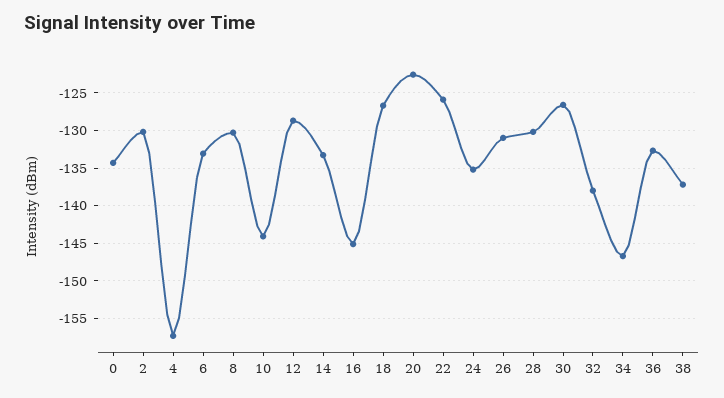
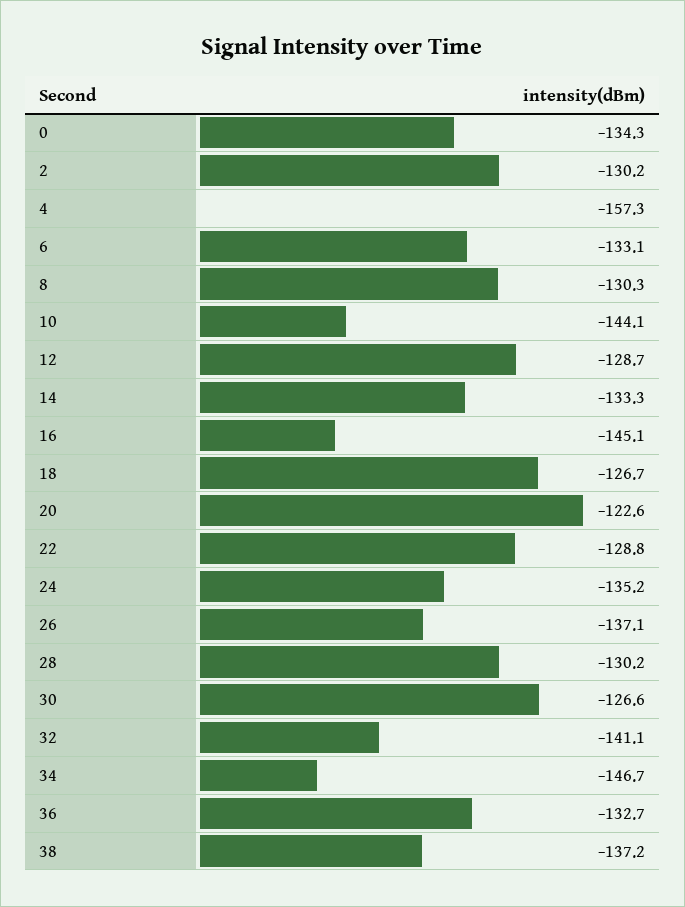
22: -126 -> -128.8
26: -131 -> -137.1
32: -138 -> -141.1

